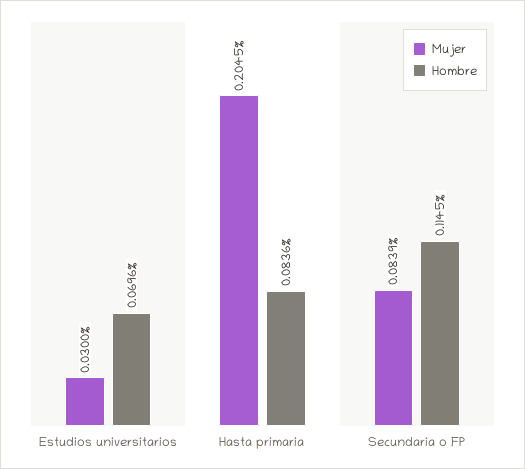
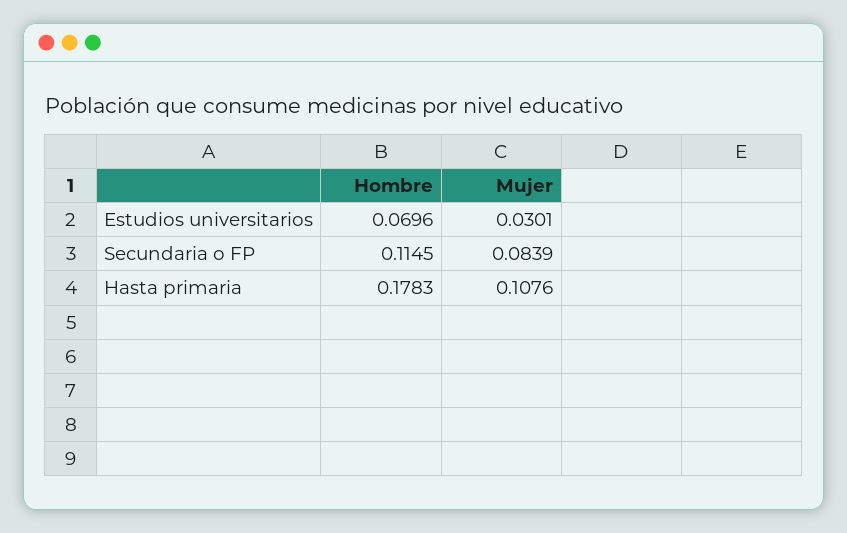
Mujer, Estudios universitarios: 0.03 -> 0.0301
Mujer, Hasta primaria: 0.2045 -> 0.1076
Hombre, Hasta primaria: 0.0836 -> 0.1783

